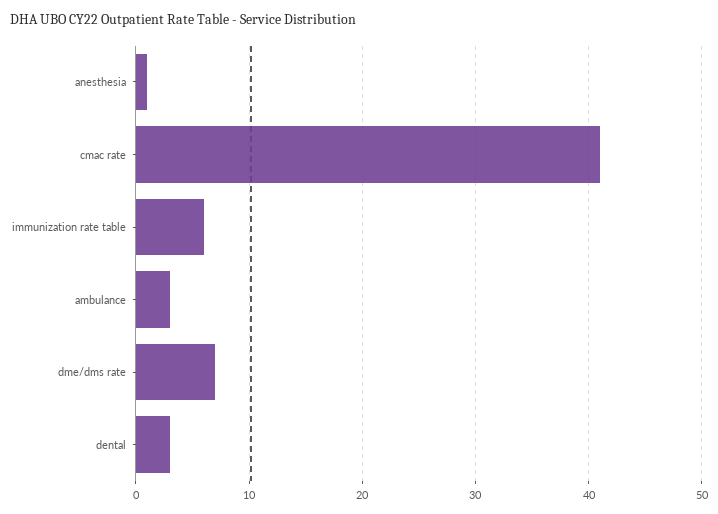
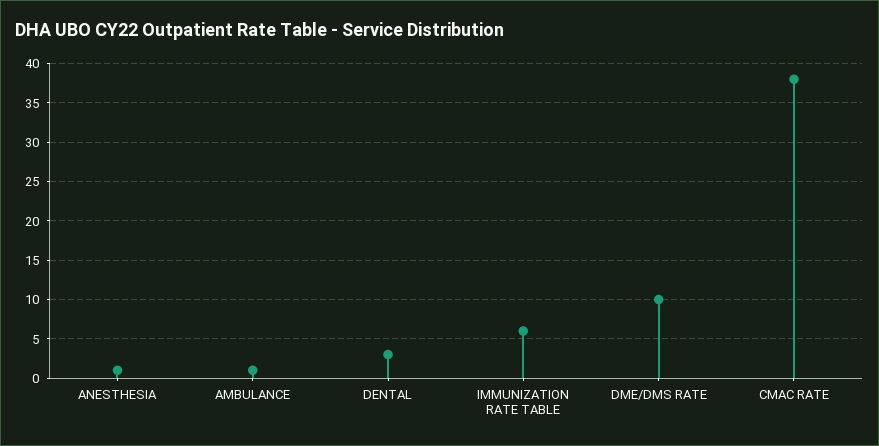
cmac rate: 41 -> 38
ambulance: 3 -> 1
dme/dms rate: 7 -> 10

